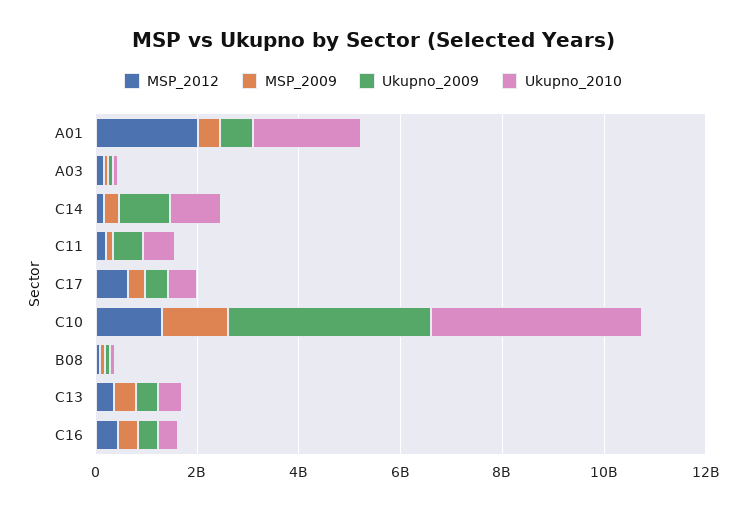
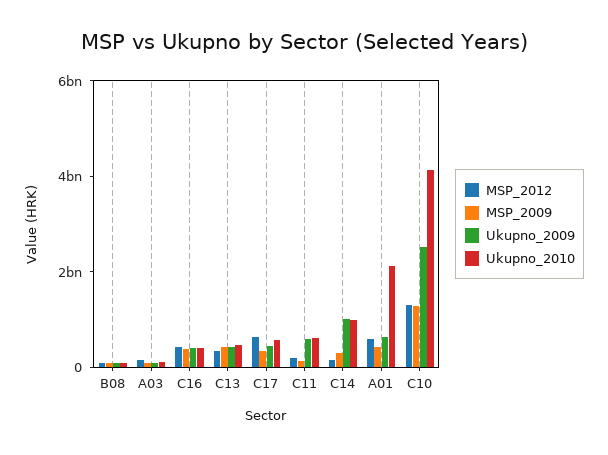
MSP_2012, A01: 2000000000 -> 500000000
Ukupno_2009, C10: 4000000000 -> 2500000000

